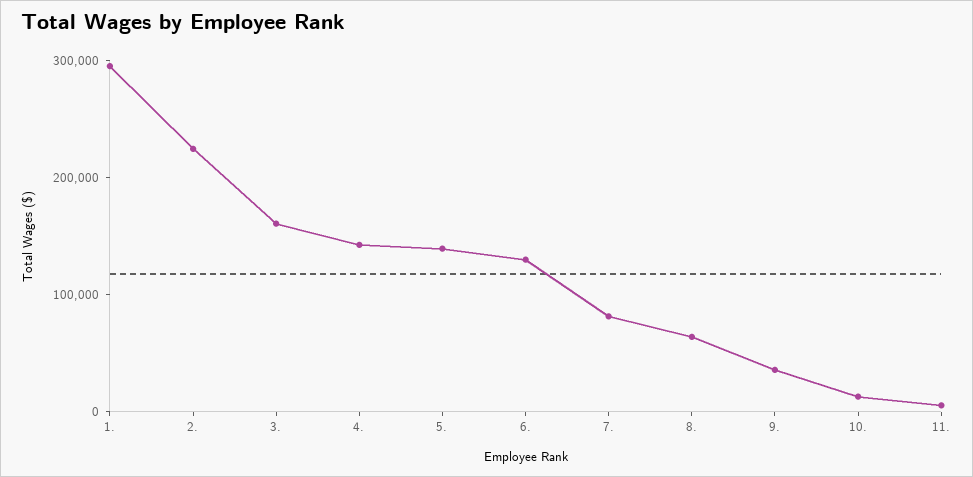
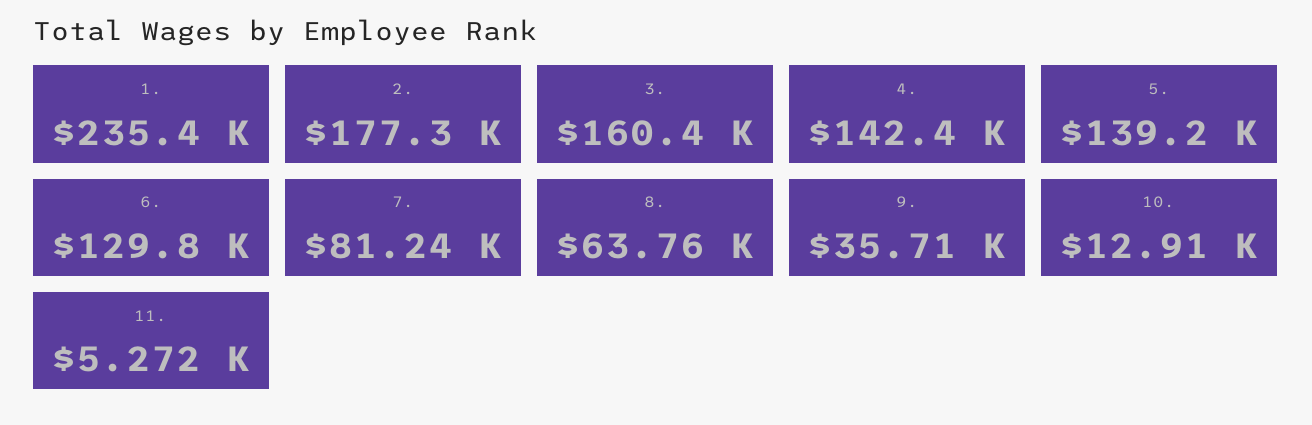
1.: 300000 -> 235400
2.: 220000 -> 177300

